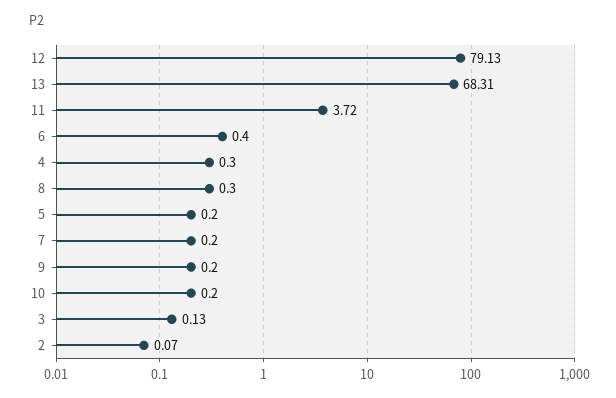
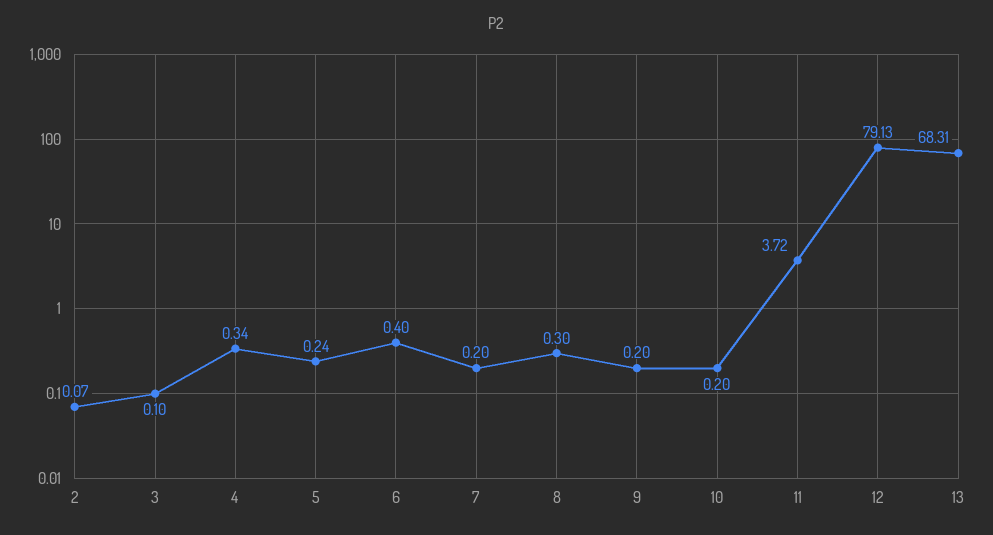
4: 0.3 -> 0.34
5: 0.2 -> 0.24
3: 0.13 -> 0.1

